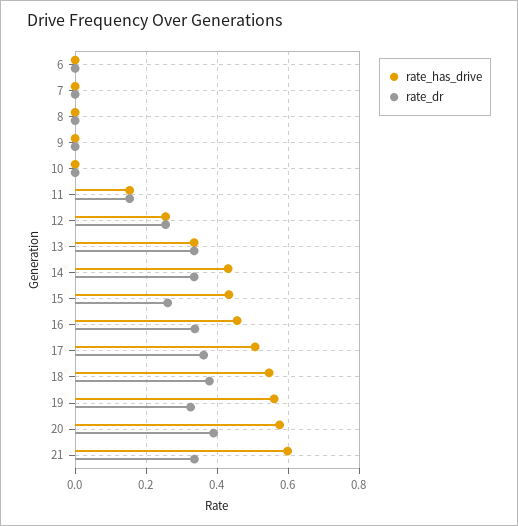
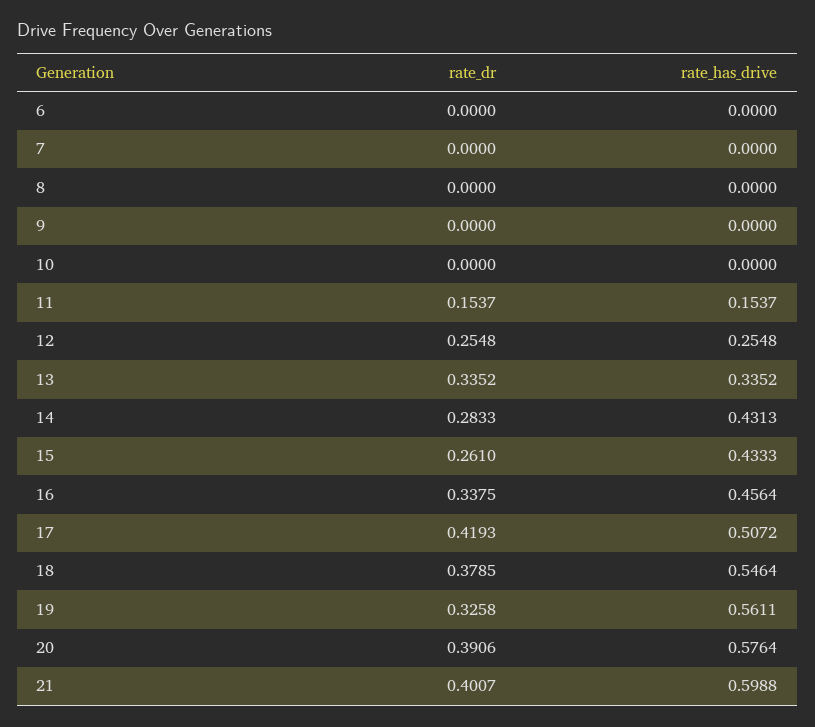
rate_dr, 14: 0.34 -> 0.2833
rate_dr, 17: 0.36 -> 0.4193
rate_dr, 21: 0.34 -> 0.4007

